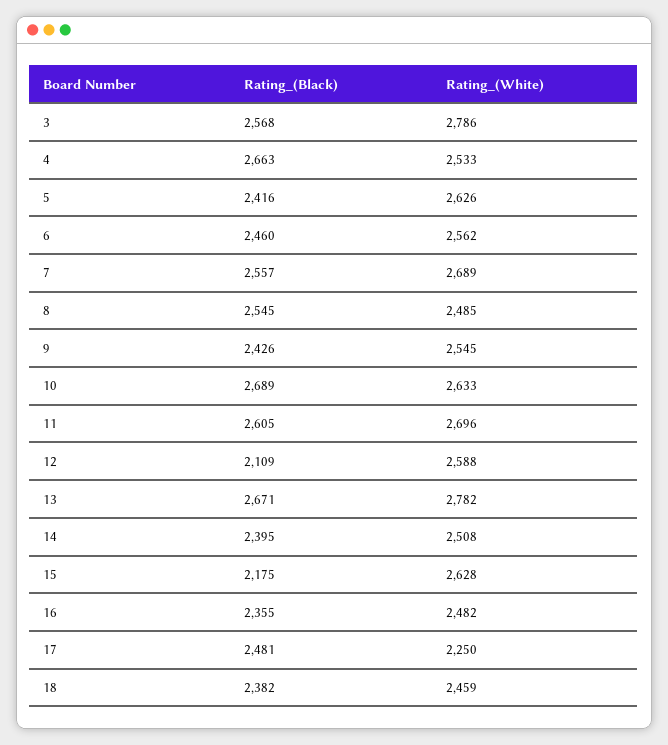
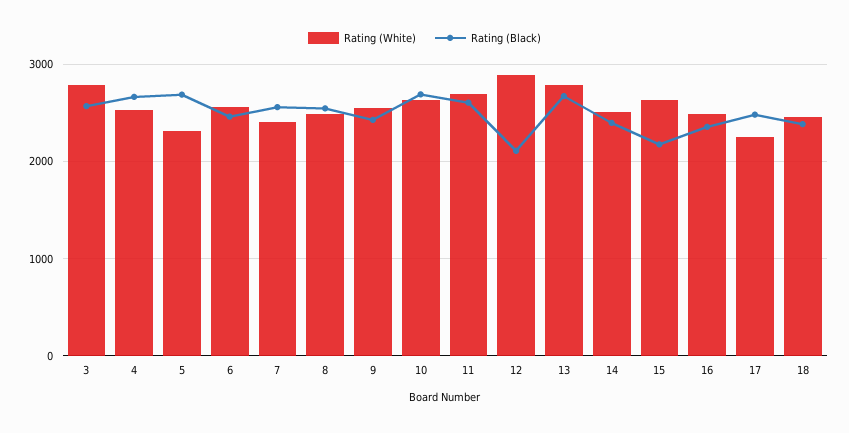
Rating_(Black), 5: 2416 -> 2700
Rating_(White), 5: 2626 -> 2300
Rating_(White), 7: 2689 -> 2400
Rating_(White), 12: 2588 -> 2900

